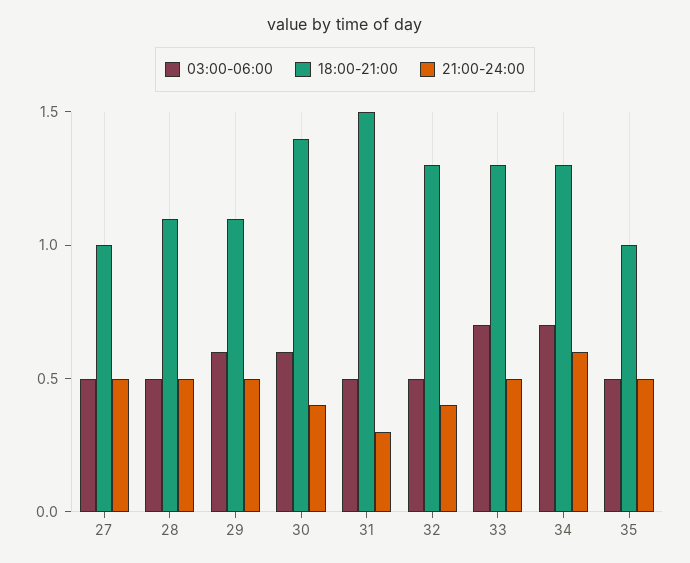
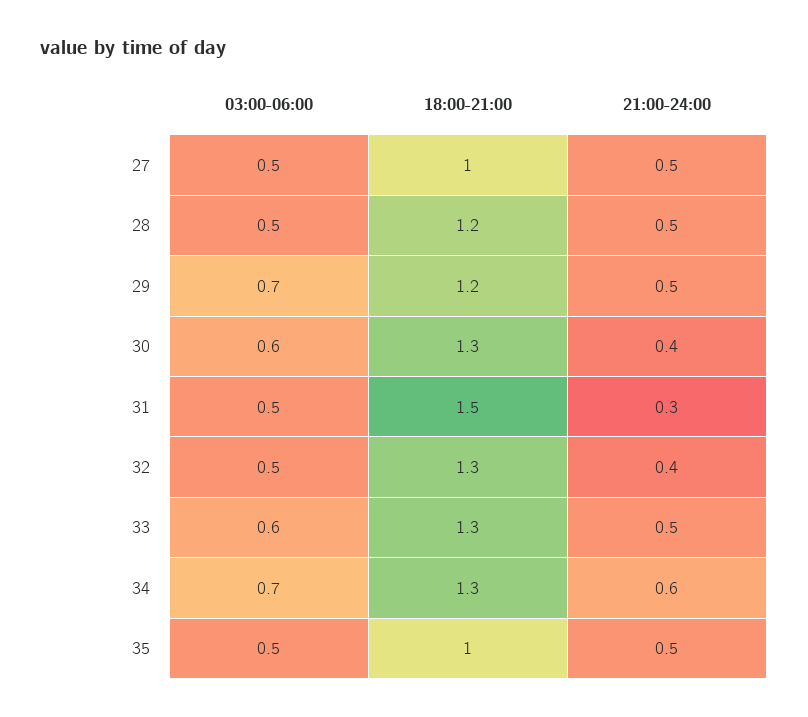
18:00-21:00, 28: 1.1 -> 1.2
03:00-06:00, 29: 0.6 -> 0.7
18:00-21:00, 29: 1.1 -> 1.2
18:00-21:00, 30: 1.4 -> 1.3
03:00-06:00, 33: 0.7 -> 0.6

